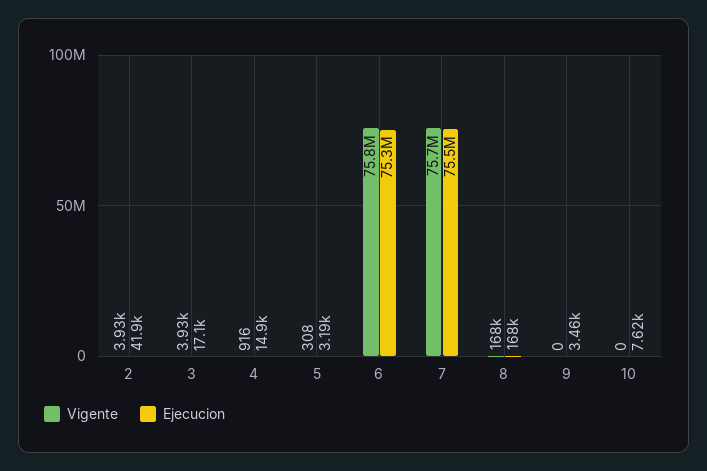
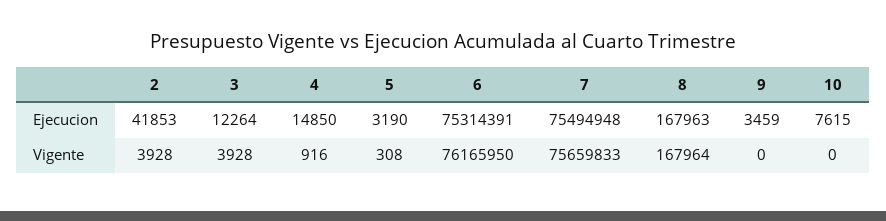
Ejecucion, 3: 17100 -> 12264
Vigente, 6: 75800000 -> 76165950

